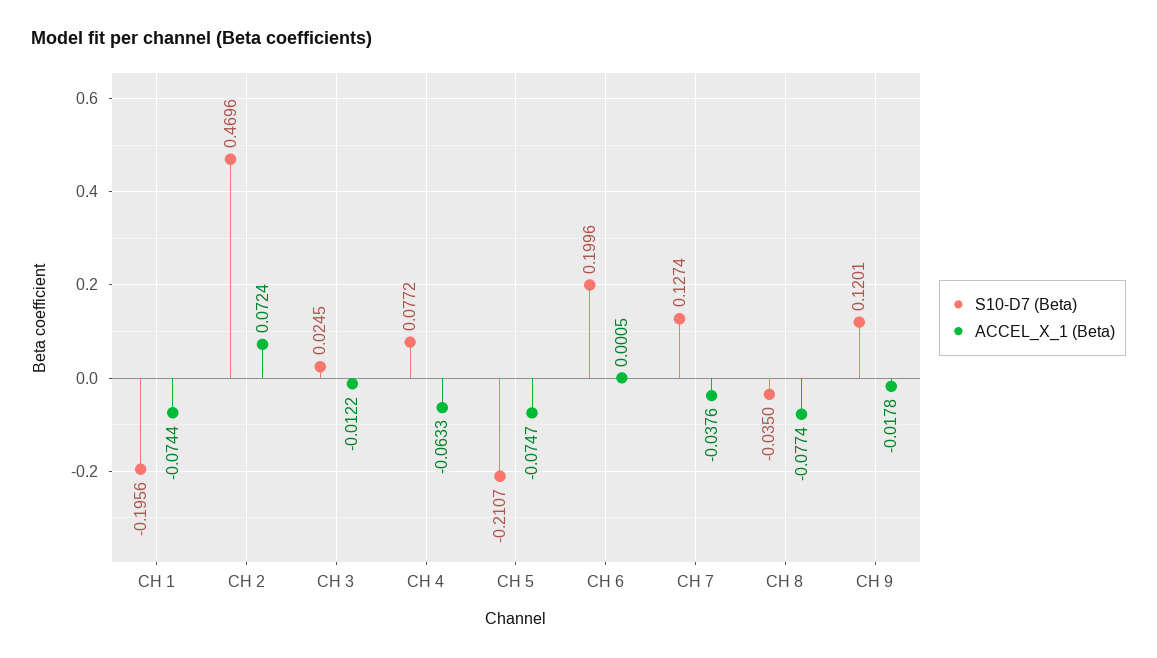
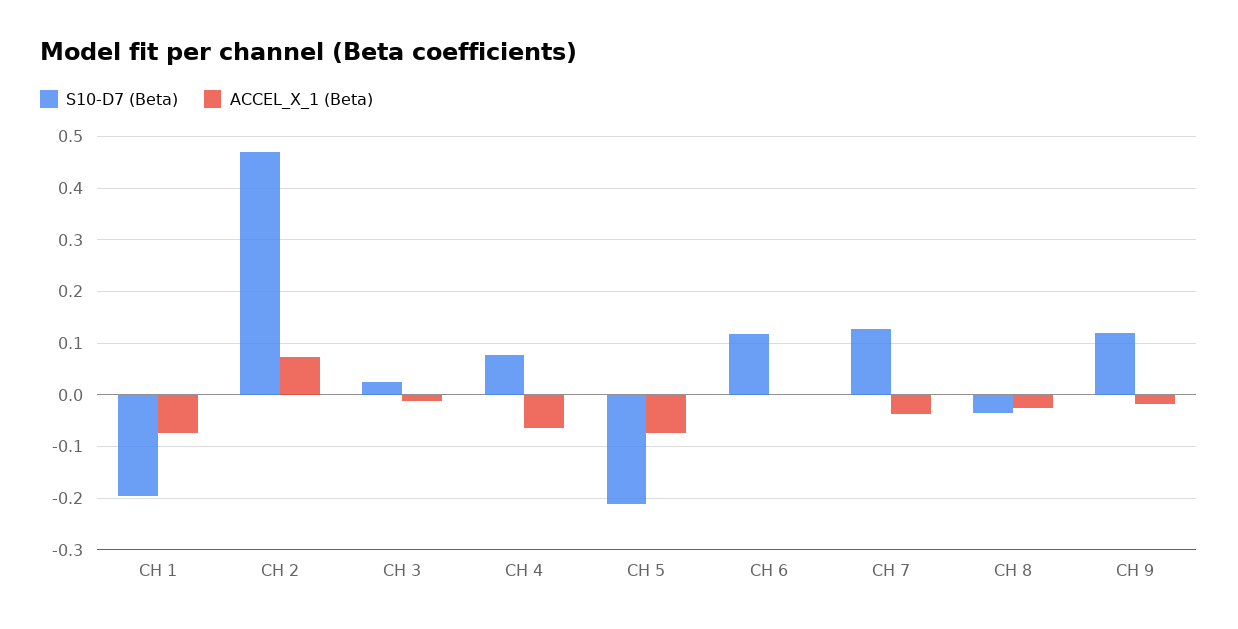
S10-D7 (Beta), CH 6: 0.1996 -> 0.12
ACCEL_X_1 (Beta), CH 8: -0.0774 -> -0.02

